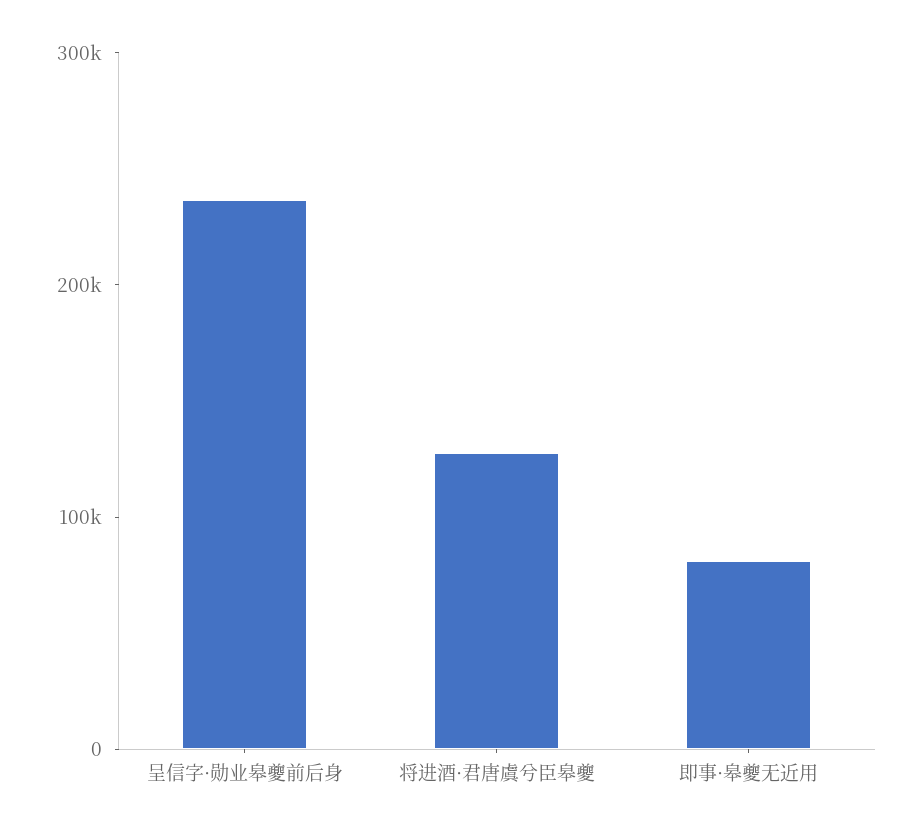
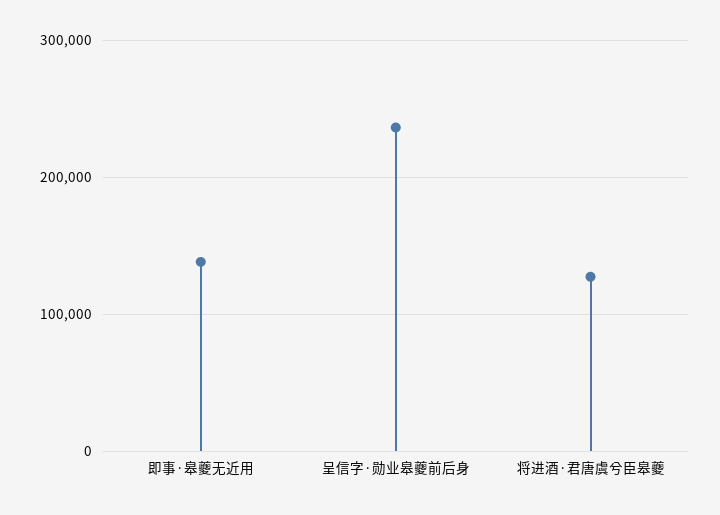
即事·皋夔无近用: 80000 -> 140000

